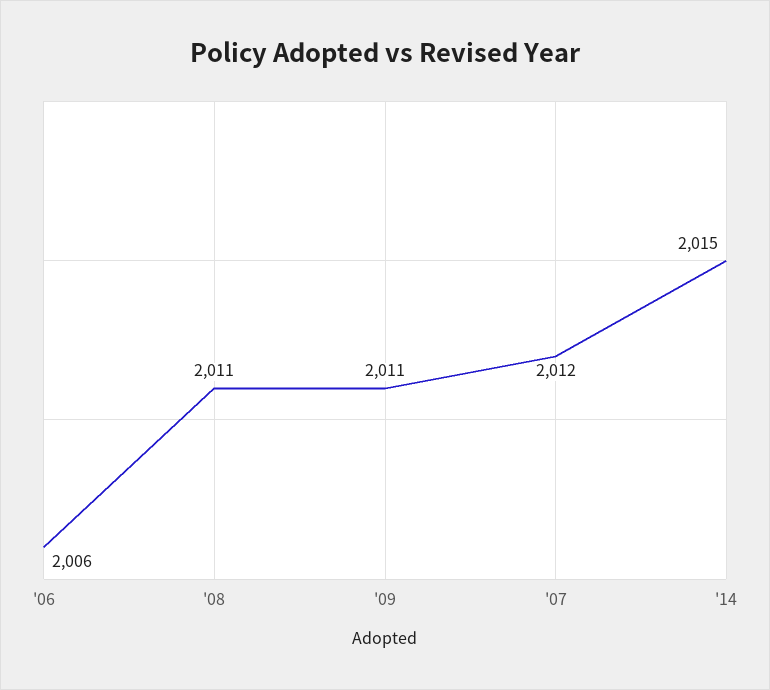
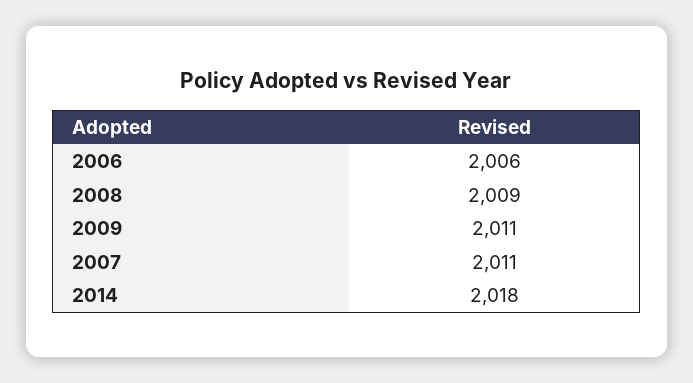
'08: 2011 -> 2009
'07: 2012 -> 2011
'14: 2015 -> 2018

